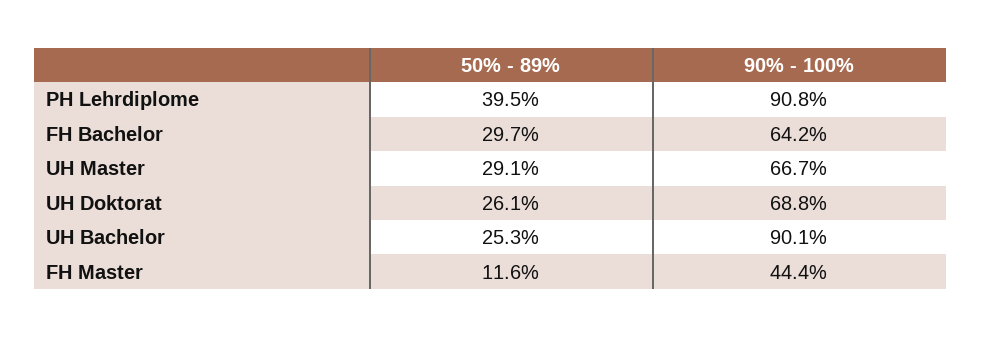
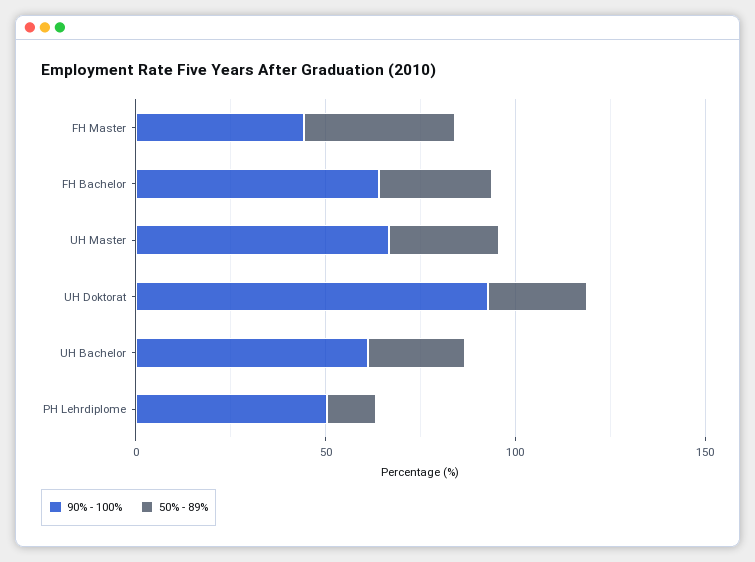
50% - 89%, PH Lehrdiplome: 39.5 -> 10
90% - 100%, PH Lehrdiplome: 90.8 -> 50
90% - 100%, UH Doktorat: 68.8 -> 90
90% - 100%, UH Bachelor: 90.1 -> 60
50% - 89%, FH Master: 11.6 -> 40

